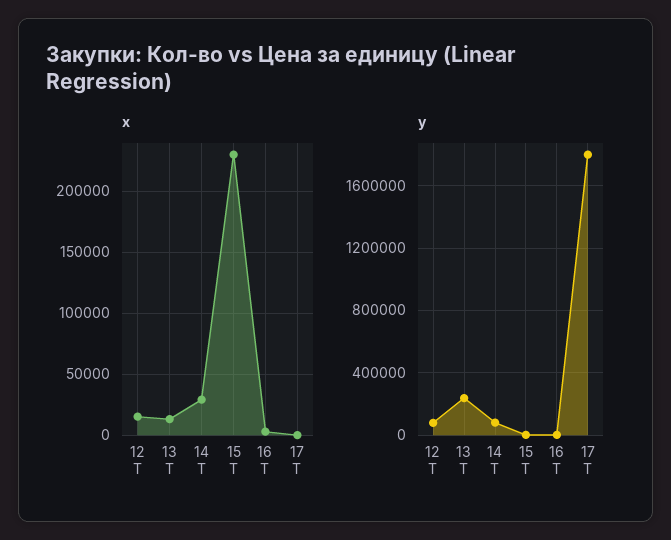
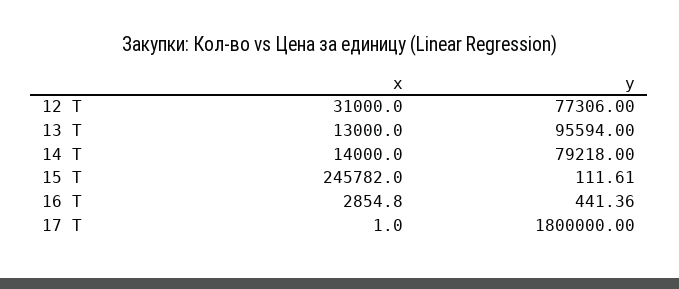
x, 12 Т: 15000 -> 31000
x, 14 Т: 30000 -> 14000
x, 15 Т: 230000 -> 245782
y, 13 Т: 250000 -> 95594

